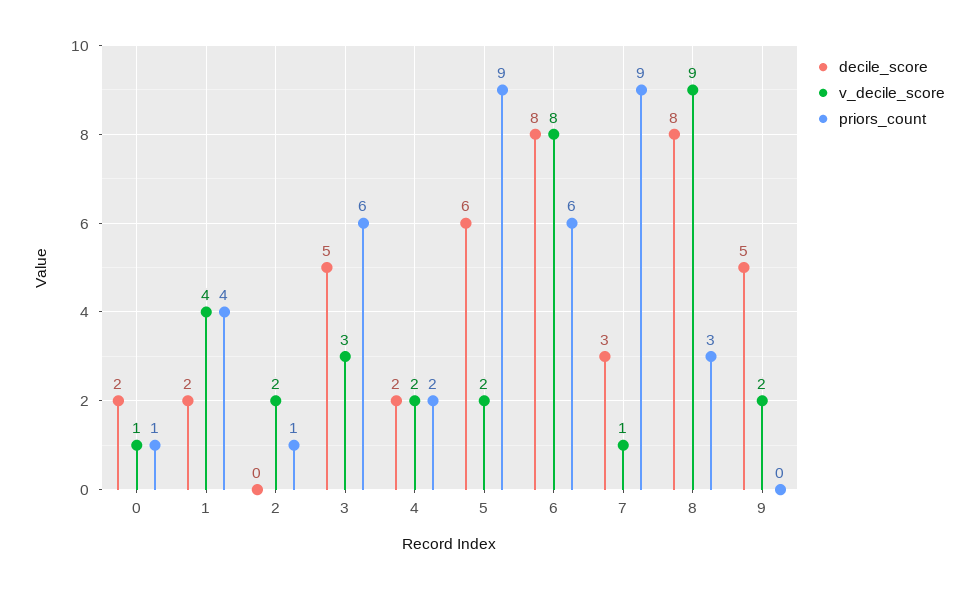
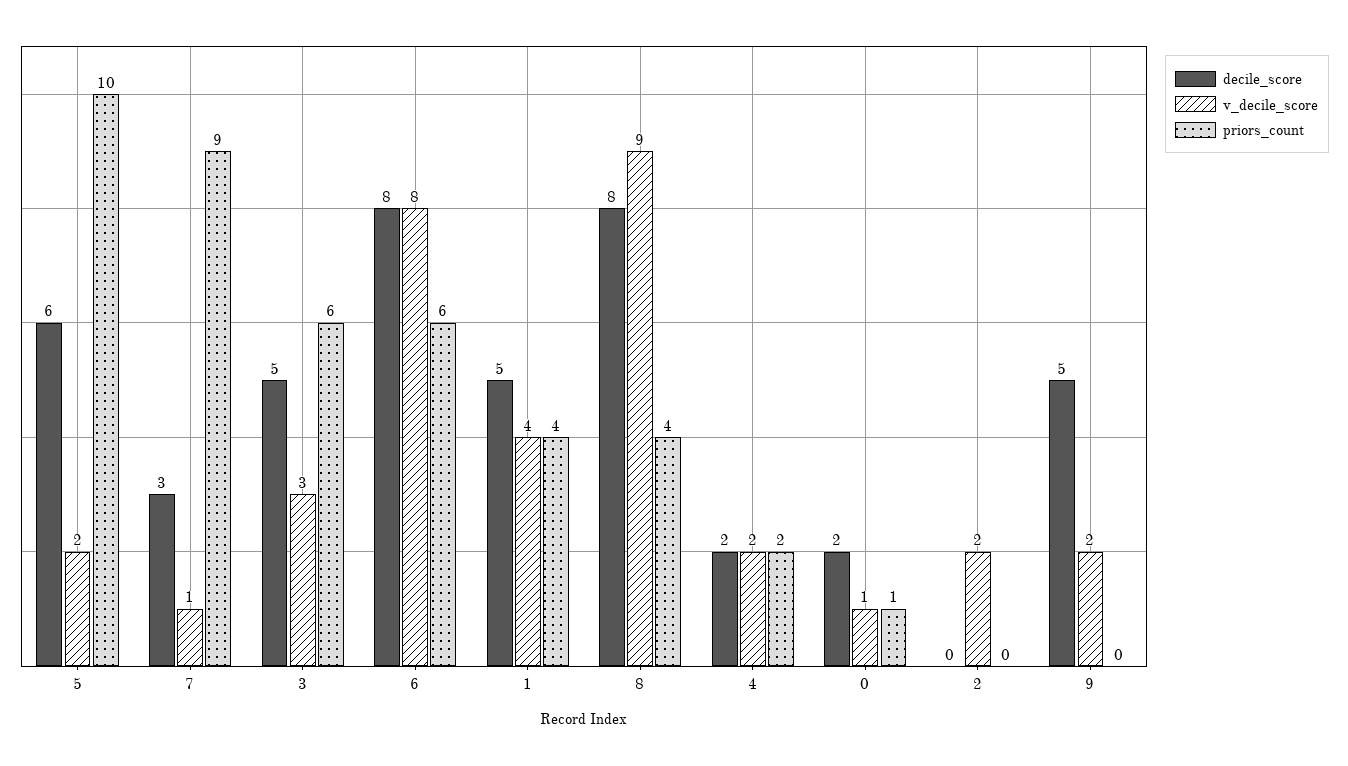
decile_score, 1: 2 -> 5
priors_count, 2: 1 -> 0
priors_count, 5: 9 -> 10
priors_count, 8: 3 -> 4

